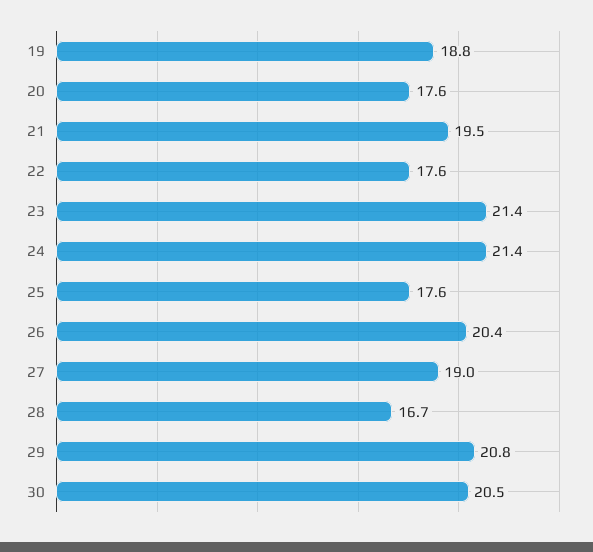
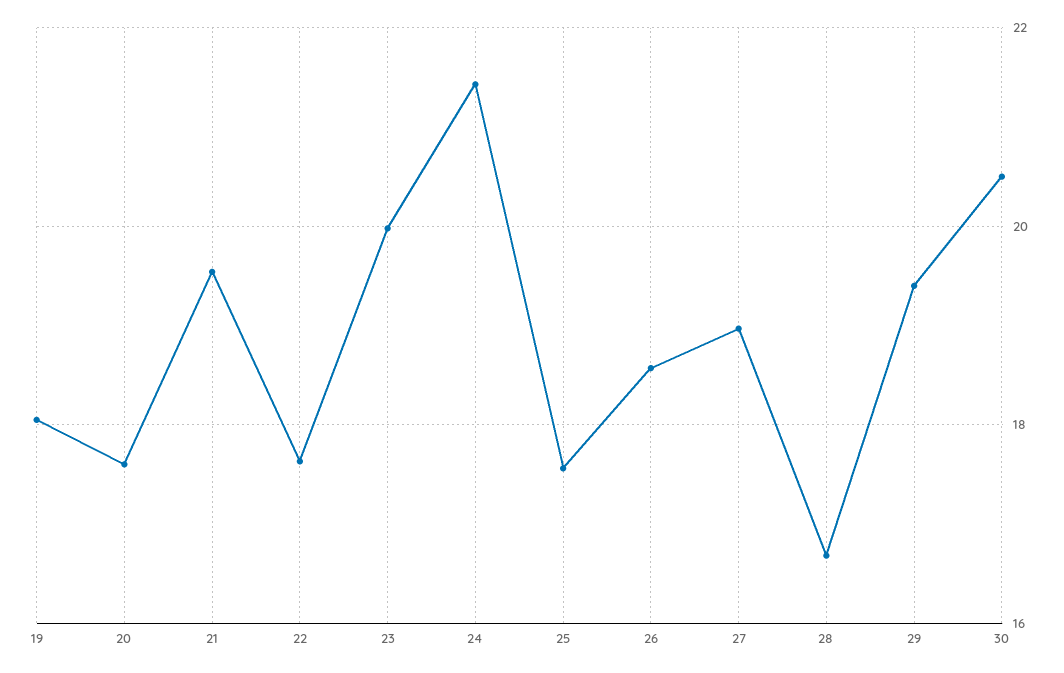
19: 18.8 -> 18
23: 21.4 -> 20
26: 20.4 -> 18.6
29: 20.8 -> 19.4

